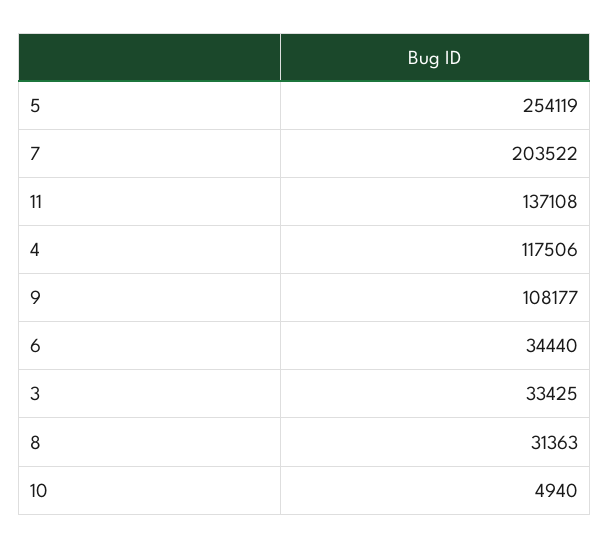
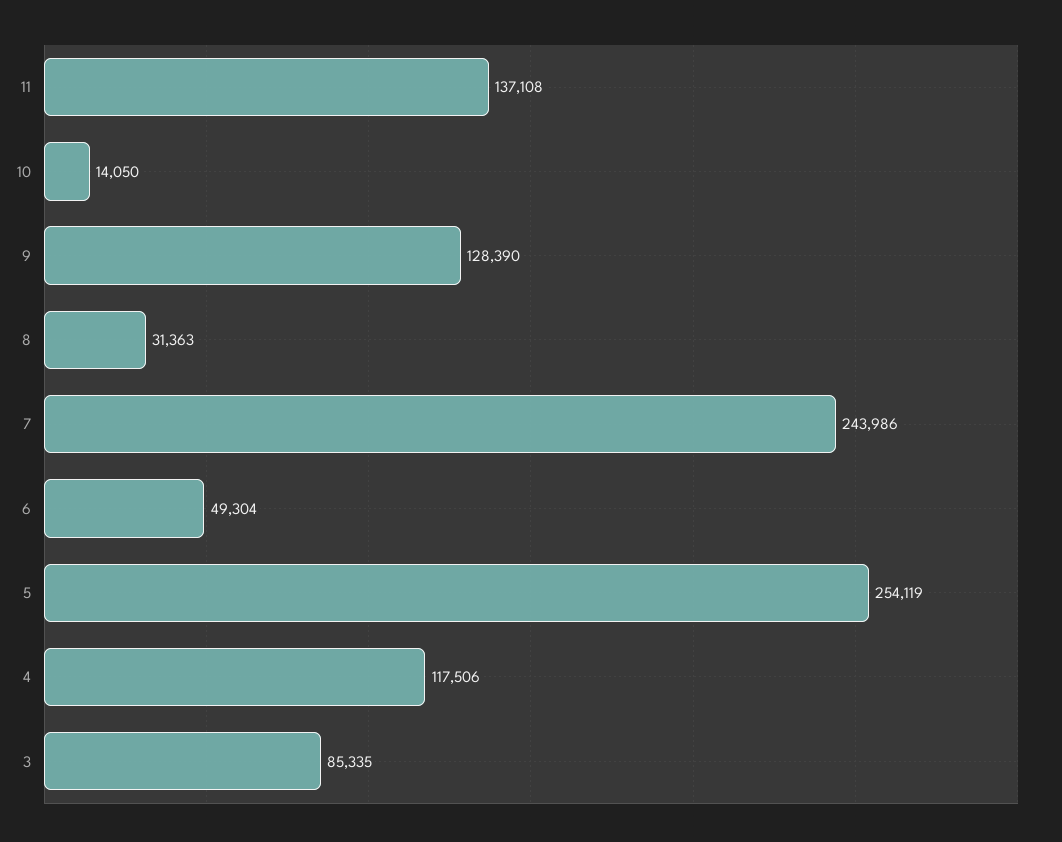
7: 203522 -> 243986
9: 108177 -> 128390
6: 34440 -> 49304
3: 33425 -> 85335
10: 4940 -> 14050

